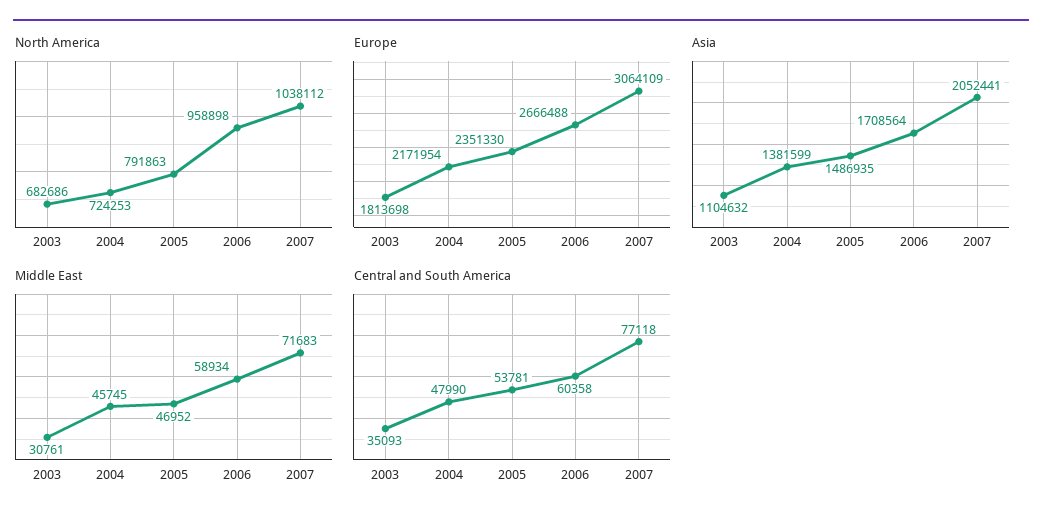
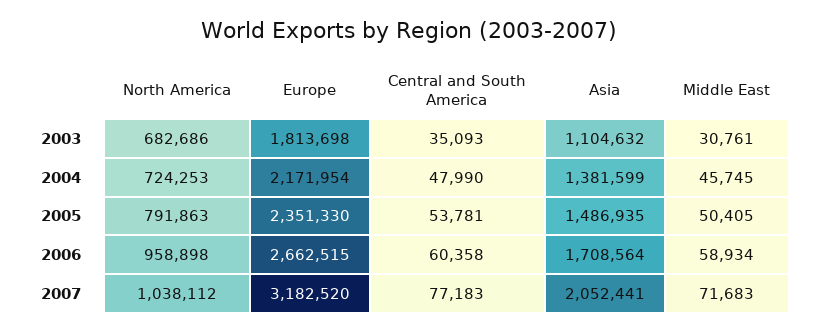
Europe, 2006: 2666488 -> 2662515
Europe, 2007: 3064109 -> 3182520
Middle East, 2005: 46952 -> 50405
Central and South America, 2007: 77118 -> 77183

